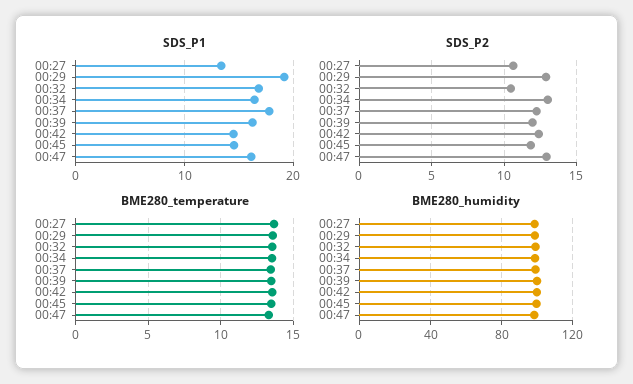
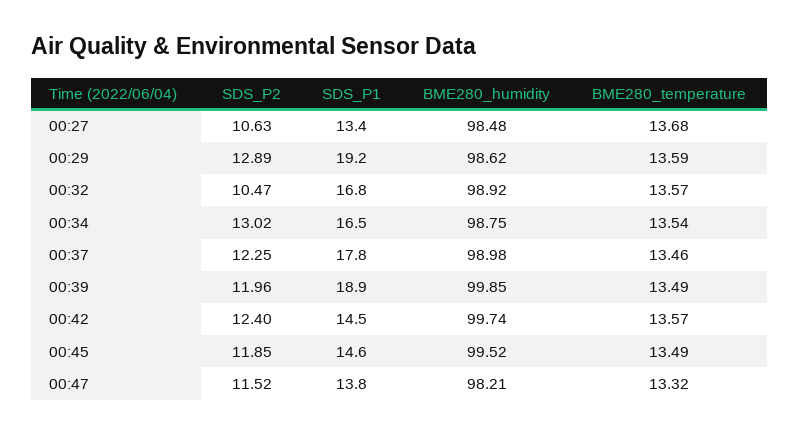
SDS_P1, 00:39: 16 -> 18.9
SDS_P1, 00:47: 16 -> 13.8
SDS_P2, 00:47: 13 -> 11.52

